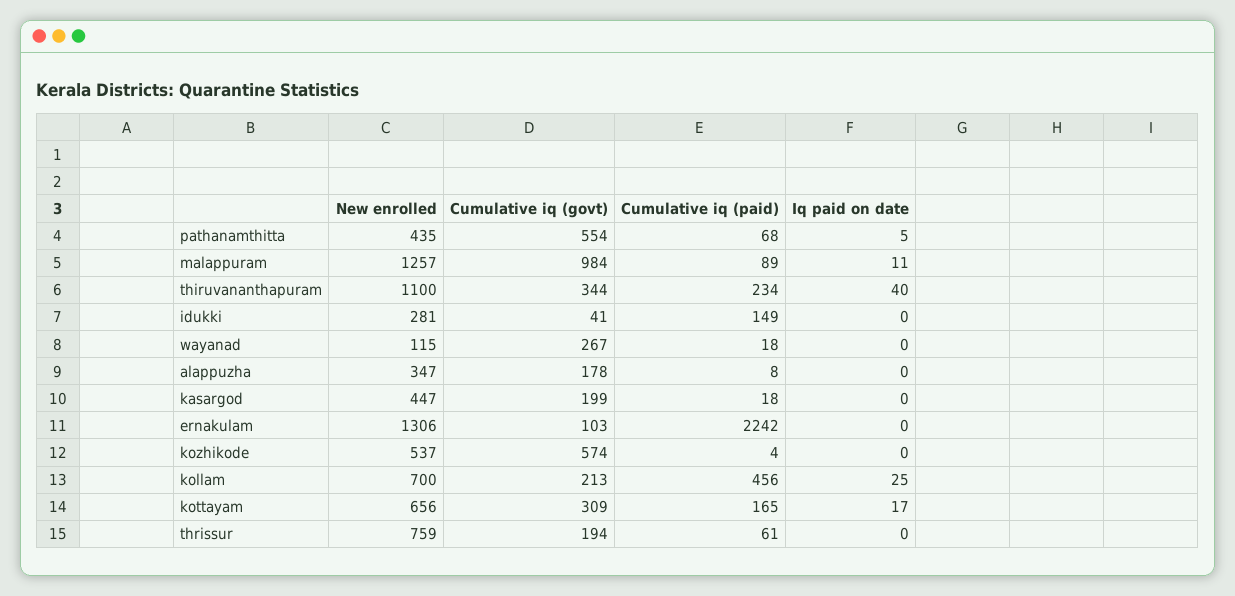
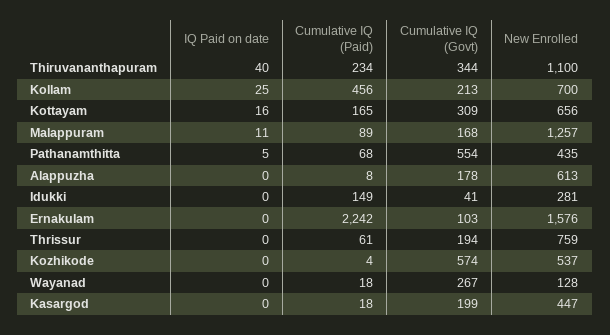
Cumulative iq (govt), malappuram: 984 -> 168
New enrolled, wayanad: 115 -> 128
New enrolled, alappuzha: 347 -> 613
New enrolled, ernakulam: 1306 -> 1576
Iq paid on date, kottayam: 17 -> 16

